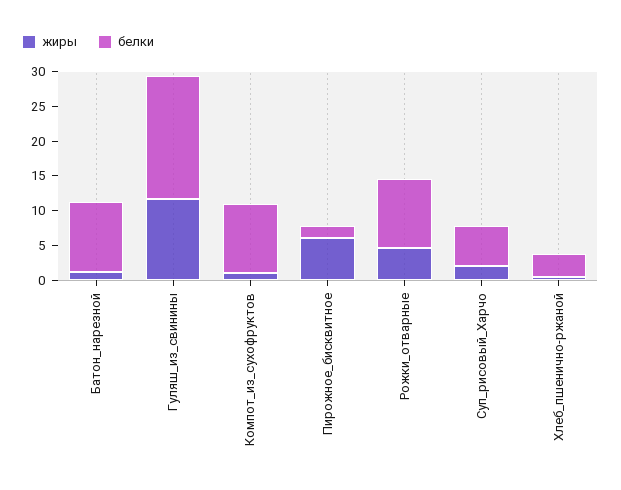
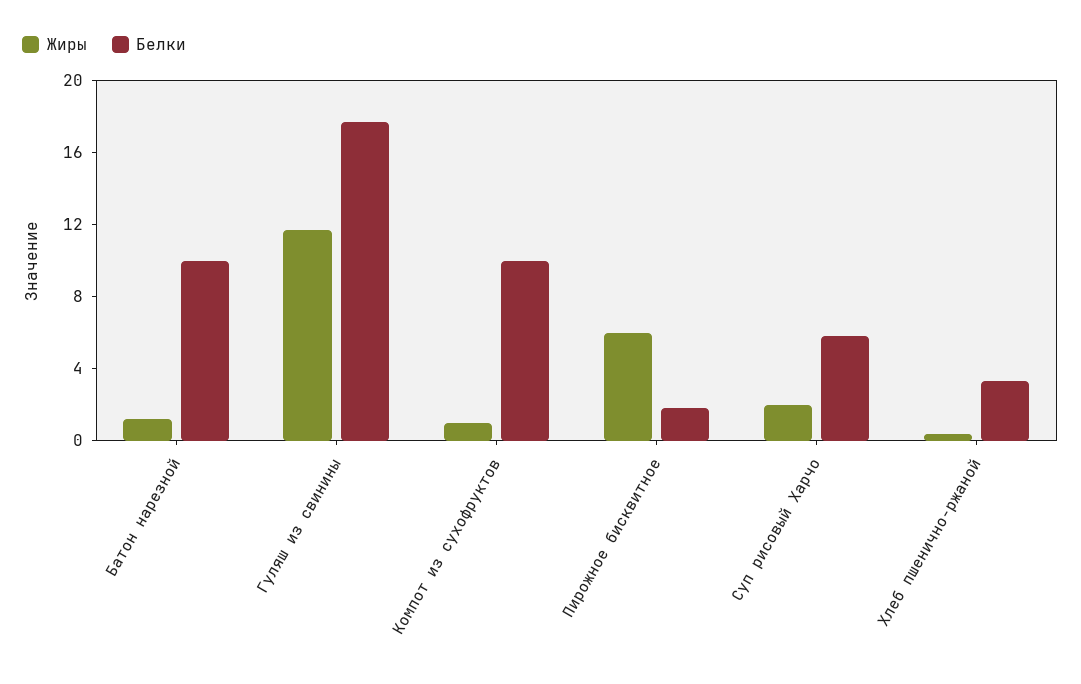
жиры, Рожки_отварные: 5 -> none
белки, Рожки_отварные: 10 -> none

